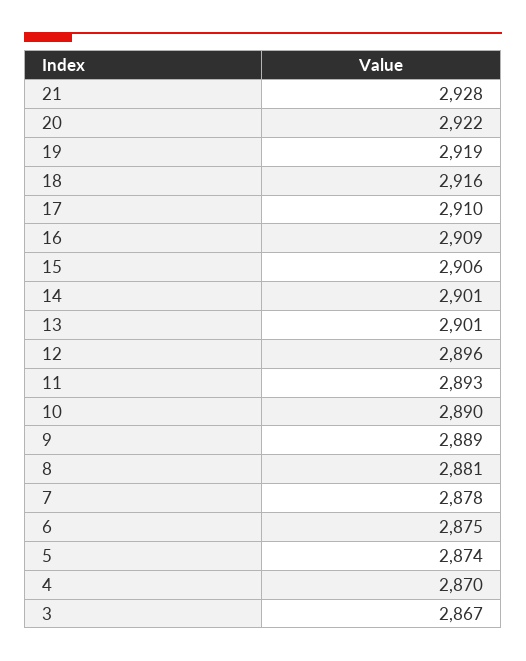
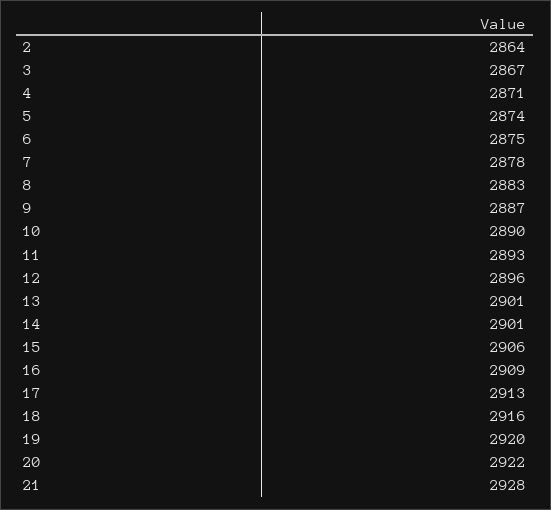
19: 2919 -> 2920
17: 2910 -> 2913
9: 2889 -> 2887
8: 2881 -> 2883
4: 2870 -> 2871
2: none -> 2864

